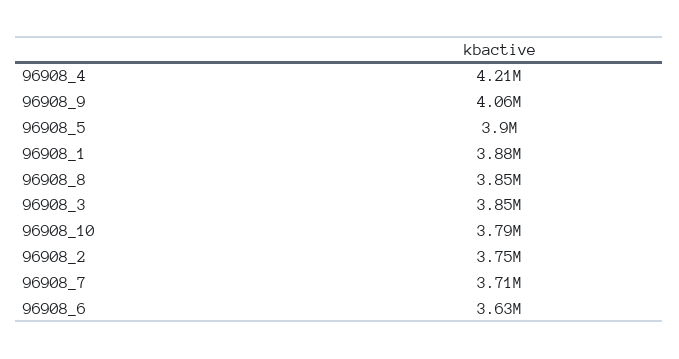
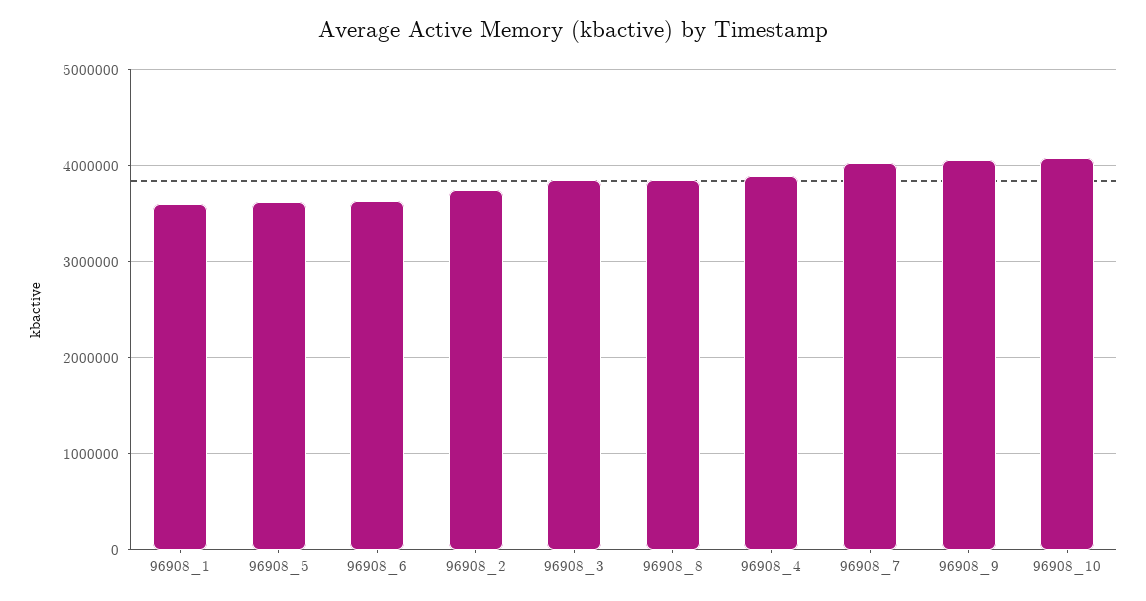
96908_4: 4210000 -> 3900000
96908_5: 3900000 -> 3600000
96908_1: 3880000 -> 3600000
96908_10: 3790000 -> 4100000
96908_7: 3710000 -> 4000000

